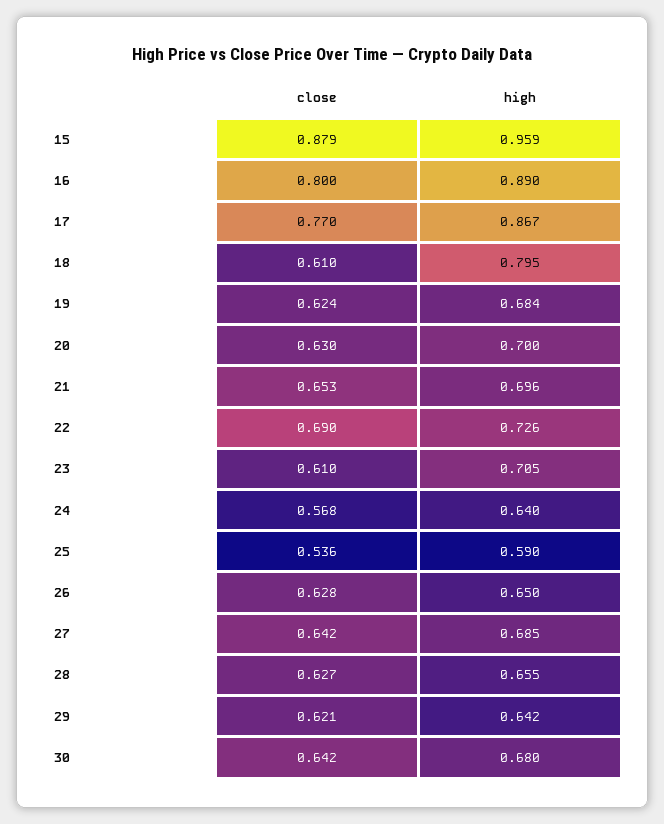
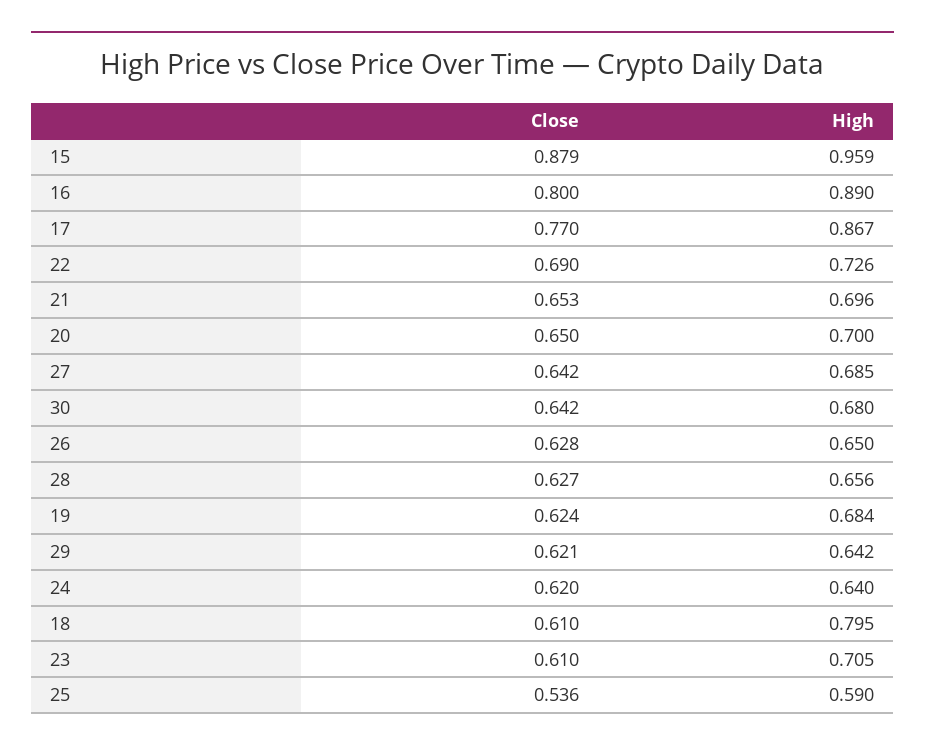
close, 20: 0.63 -> 0.65
close, 24: 0.568 -> 0.62
high, 28: 0.655 -> 0.656

